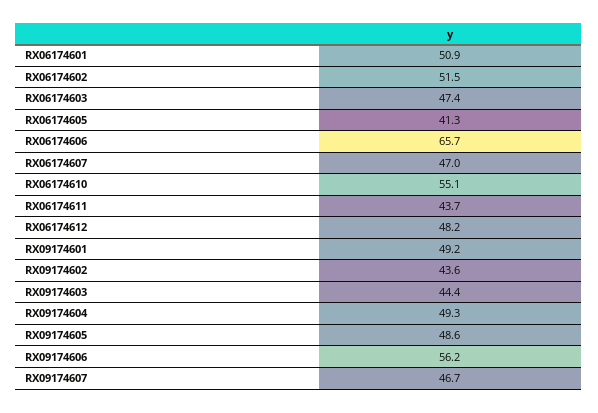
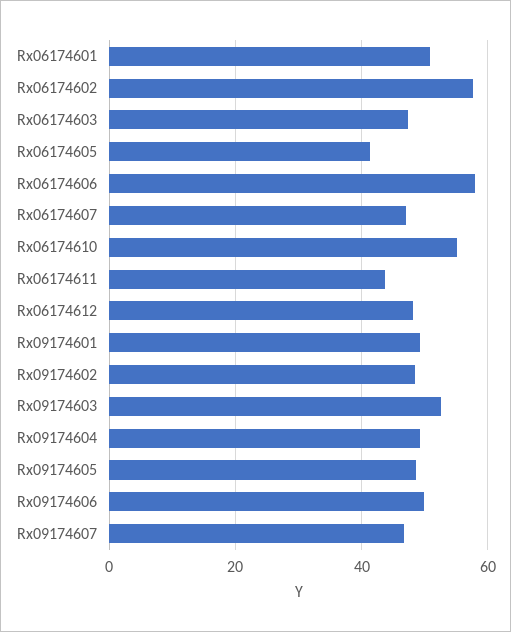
RX06174602: 51.5 -> 58
RX06174606: 65.7 -> 58
RX09174602: 43.6 -> 48
RX09174603: 44.4 -> 52
RX09174606: 56.2 -> 50

